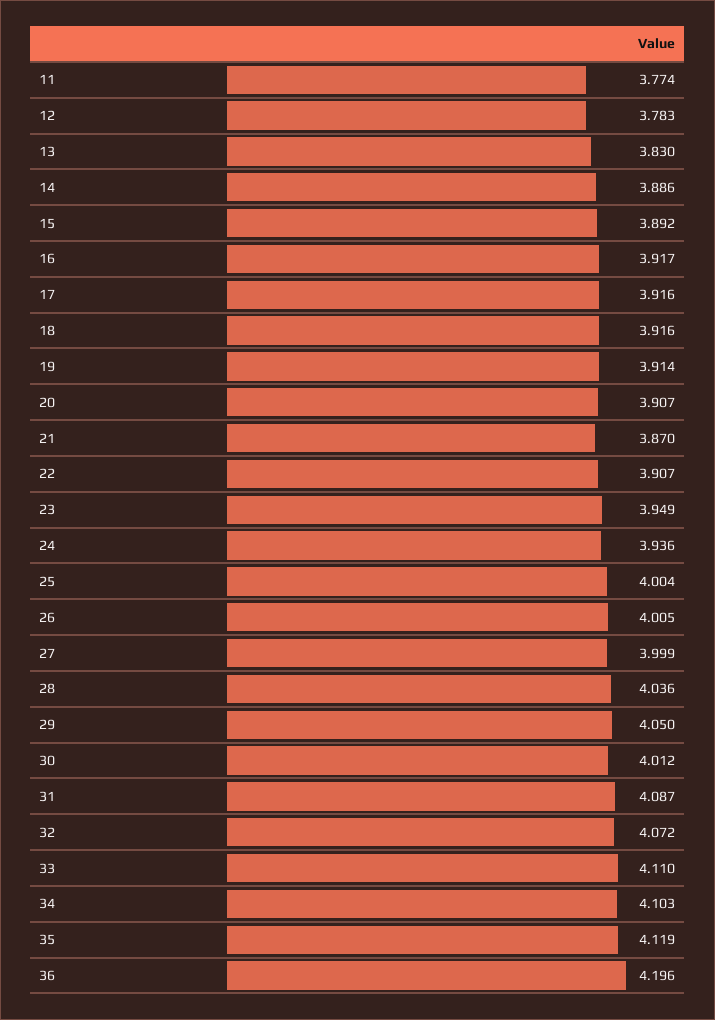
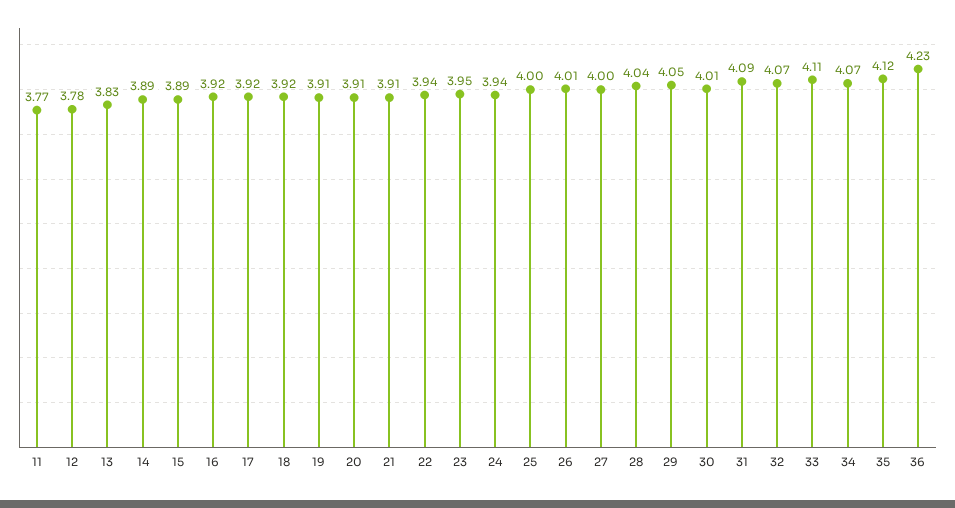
21: 3.87 -> 3.91
22: 3.907 -> 3.94
34: 4.103 -> 4.07
36: 4.196 -> 4.23

